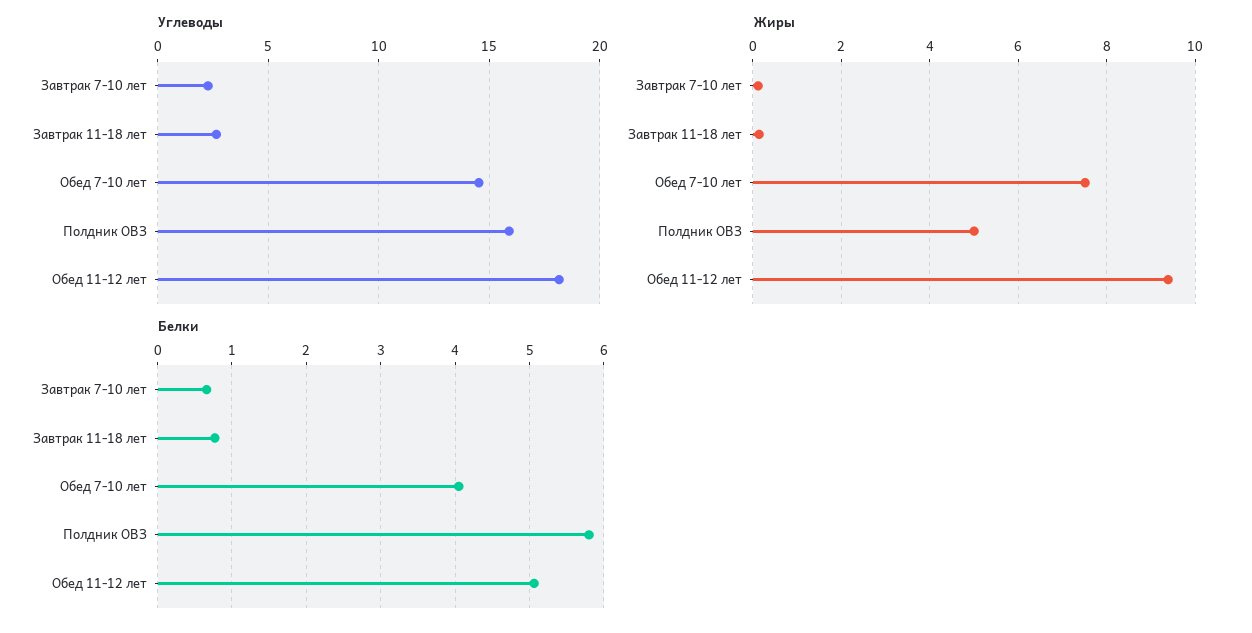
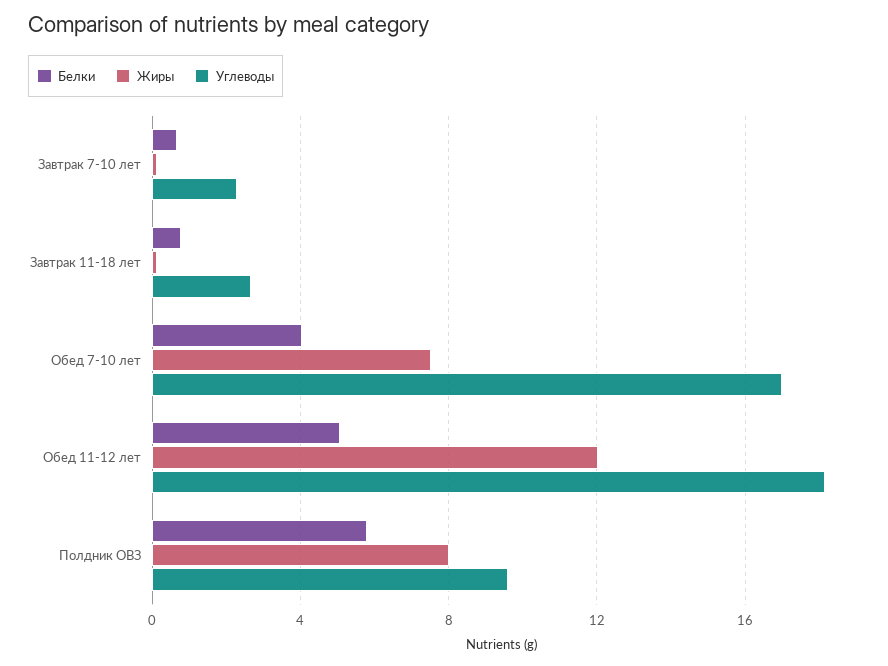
Углеводы, Обед 7-10 лет: 14.5 -> 17
Углеводы, Полдник ОВЗ: 16 -> 9.5
Жиры, Полдник ОВЗ: 5 -> 8
Жиры, Обед 11-12 лет: 9.4 -> 12

